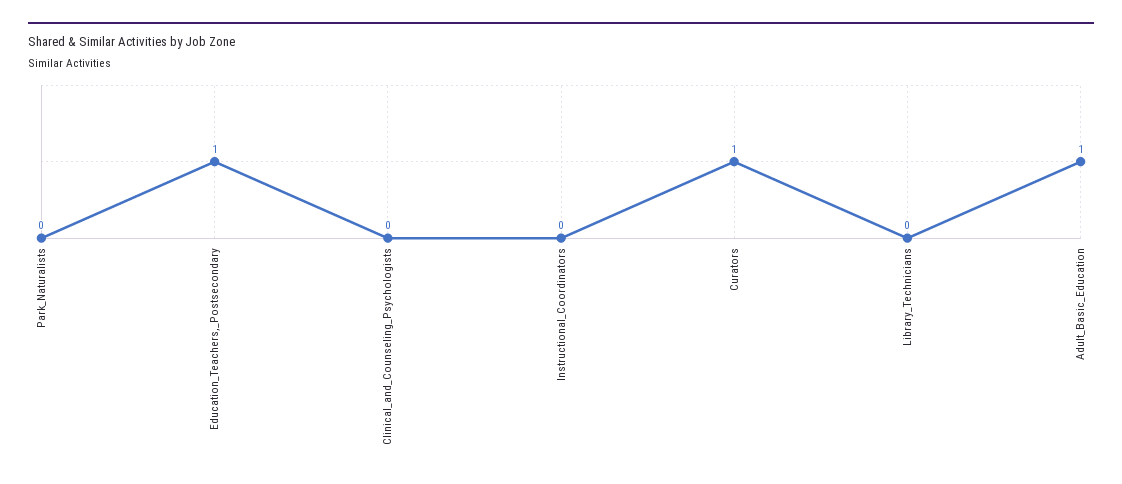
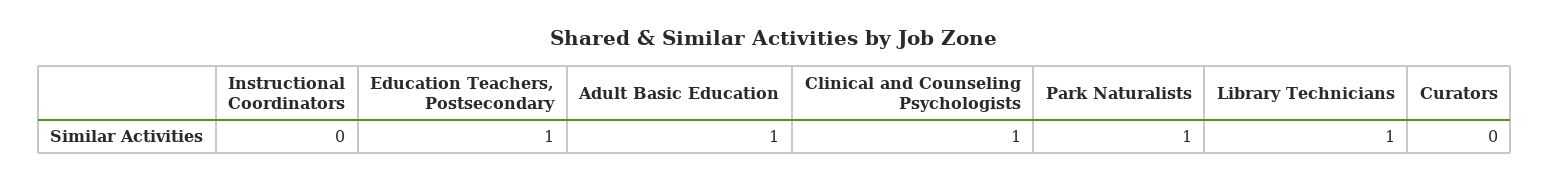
Park_Naturalists: 0 -> 1
Clinical_and_Counseling_Psychologists: 0 -> 1
Curators: 1 -> 0
Library_Technicians: 0 -> 1

